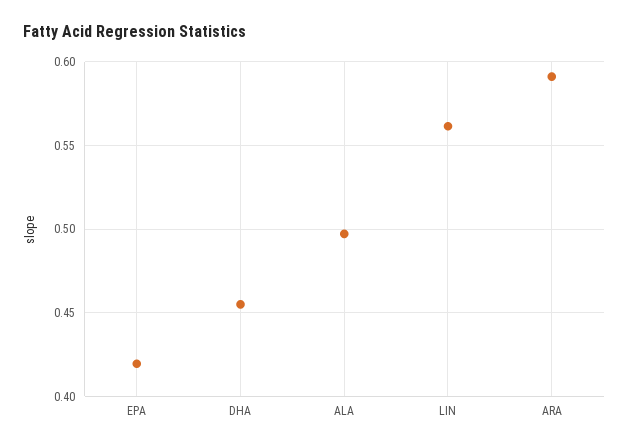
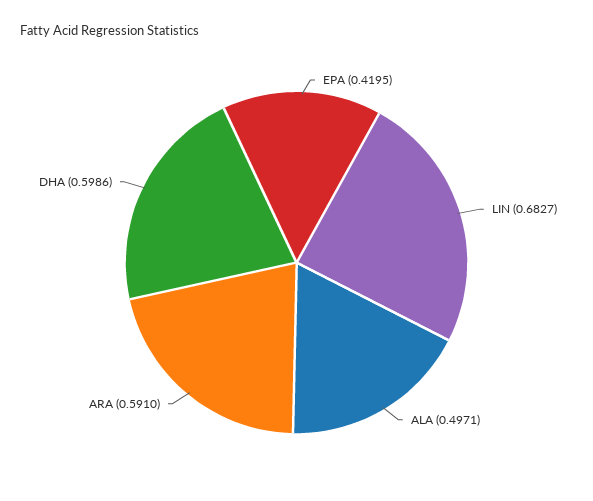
DHA: 0.455 -> 0.5986
LIN: 0.56 -> 0.6827

